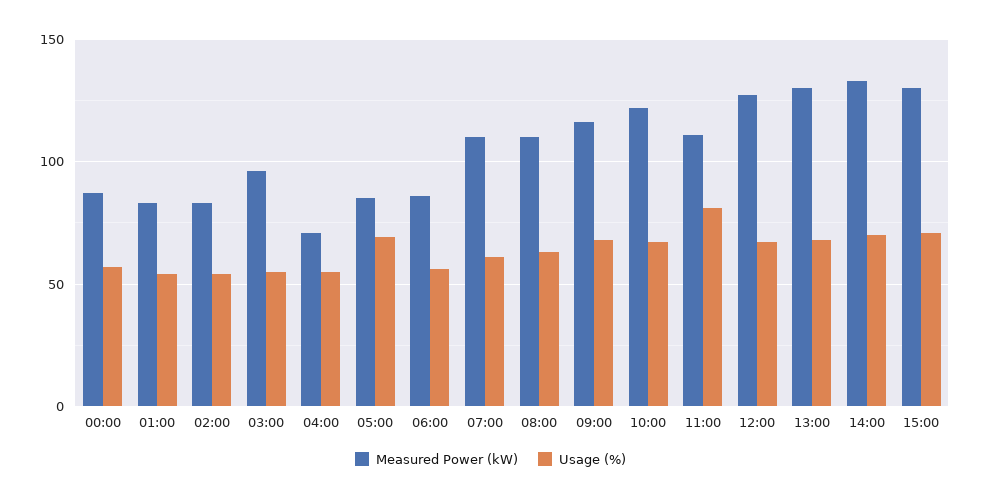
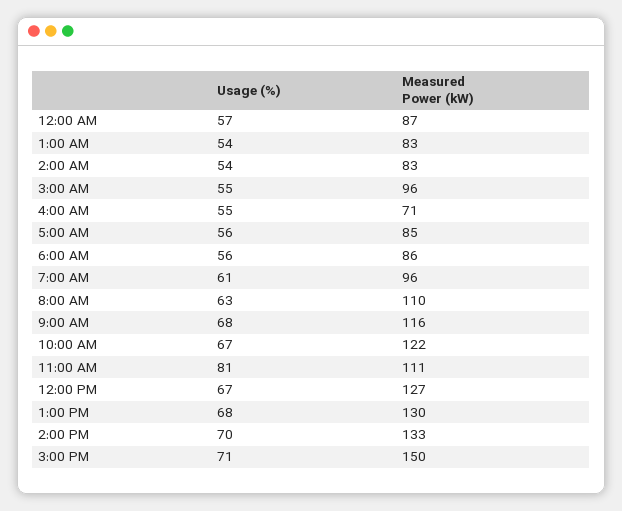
Usage (%), 05:00: 70 -> 56
Measured Power (kW), 07:00: 110 -> 96
Measured Power (kW), 15:00: 130 -> 150

